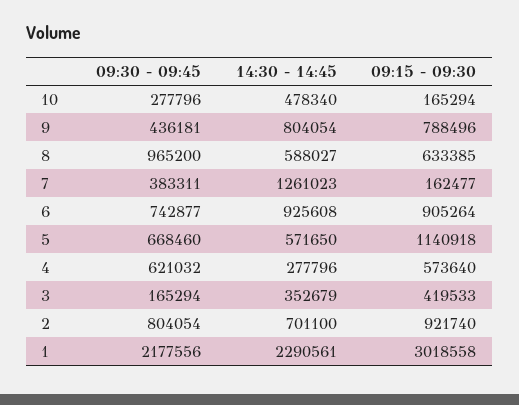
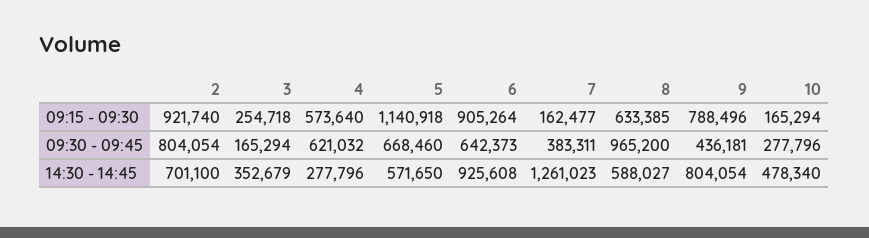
09:30 - 09:45, 6: 742877 -> 642373
09:15 - 09:30, 3: 419533 -> 254718
09:30 - 09:45, 1: 2177556 -> none
14:30 - 14:45, 1: 2290561 -> none
09:15 - 09:30, 1: 3018558 -> none

